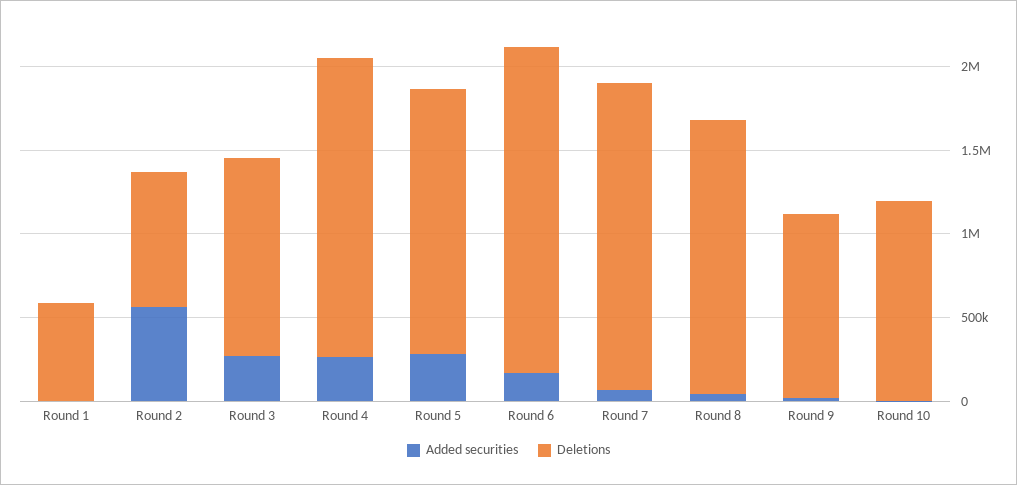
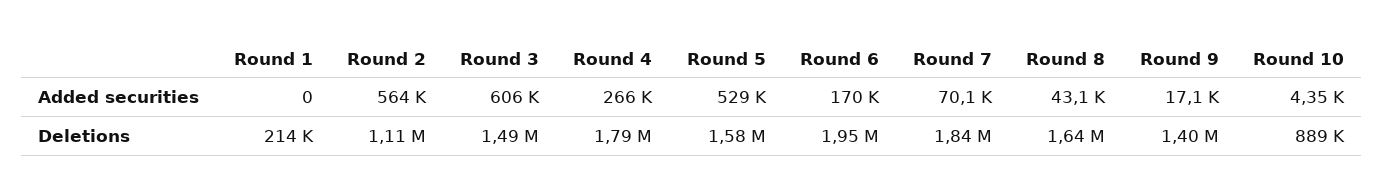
Deletions, Round 1: 600000 -> 214000
Deletions, Round 2: 800000 -> 1110000
Added securities, Round 3: 300000 -> 606000
Deletions, Round 3: 1200000 -> 1490000
Added securities, Round 5: 300000 -> 529000
Deletions, Round 9: 1100000 -> 1400000
Deletions, Round 10: 1200000 -> 889000

